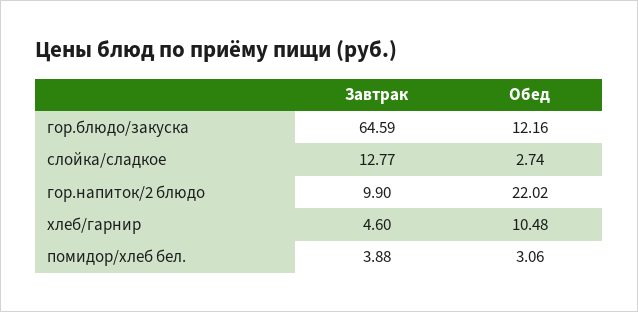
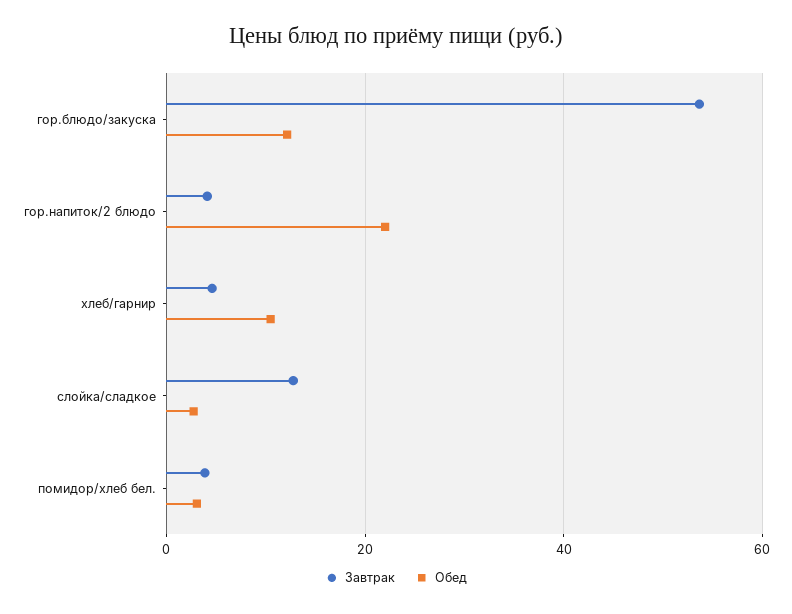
Завтрак, гор.блюдо/закуска: 64.59 -> 54
Завтрак, гор.напиток/2 блюдо: 9.9 -> 4

